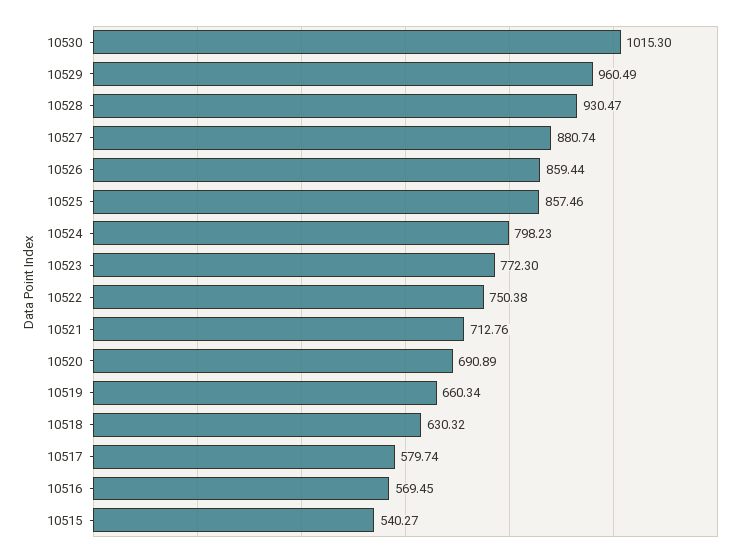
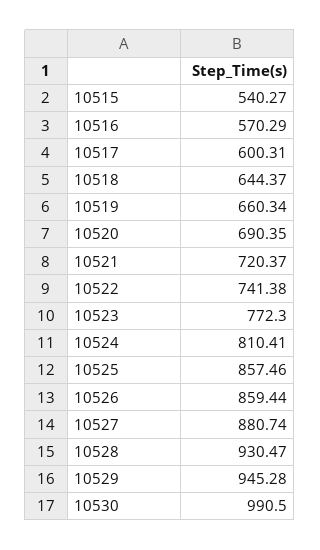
10530: 1015.3 -> 990.5
10529: 960.49 -> 945.28
10524: 798.23 -> 810.41
10522: 750.38 -> 741.38
10521: 712.76 -> 720.37
10520: 690.89 -> 690.35
10518: 630.32 -> 644.37
10517: 579.74 -> 600.31
10516: 569.45 -> 570.29

